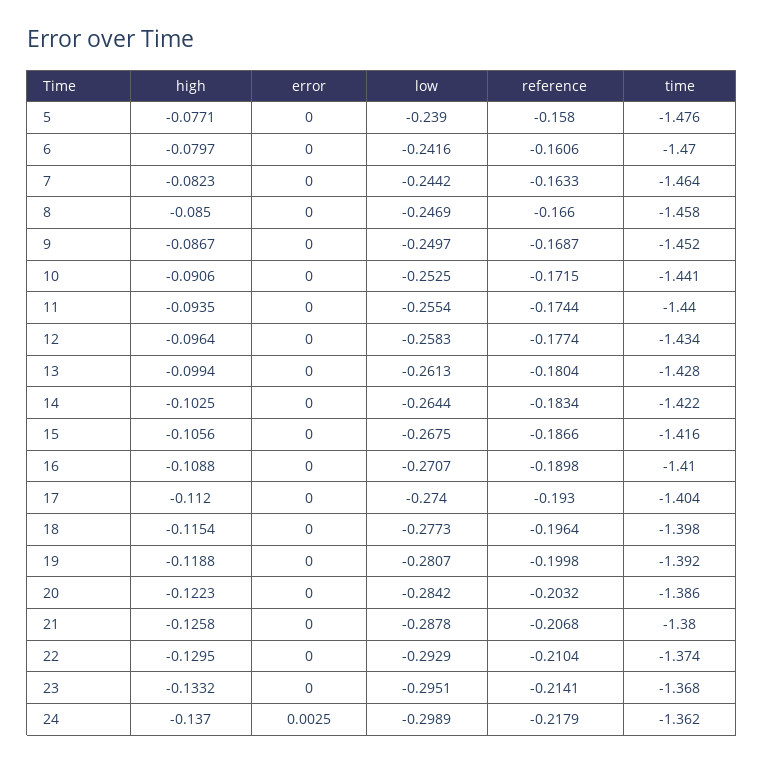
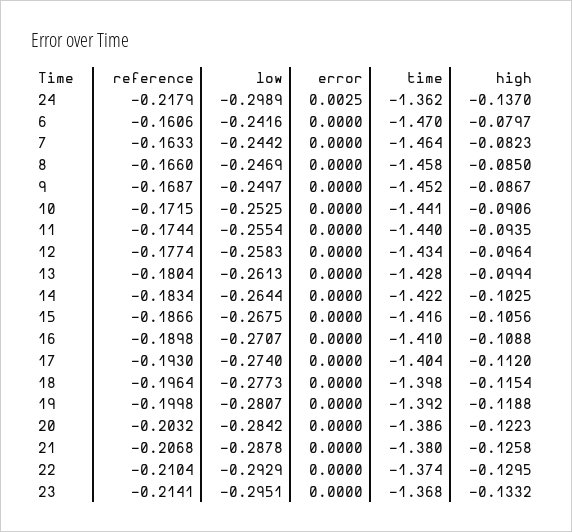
high, 5: -0.0771 -> none
error, 5: 0 -> none
low, 5: -0.239 -> none
reference, 5: -0.158 -> none
time, 5: -1.476 -> none

